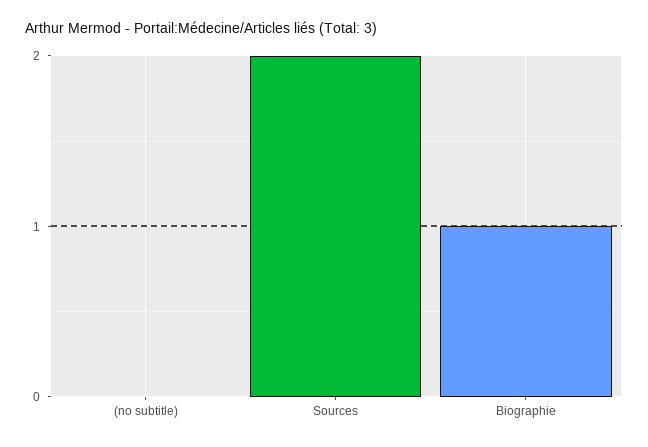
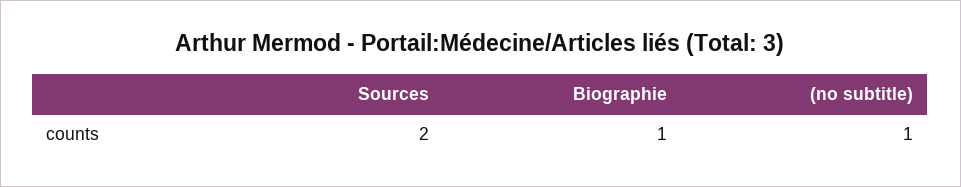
(no subtitle): 0 -> 1

